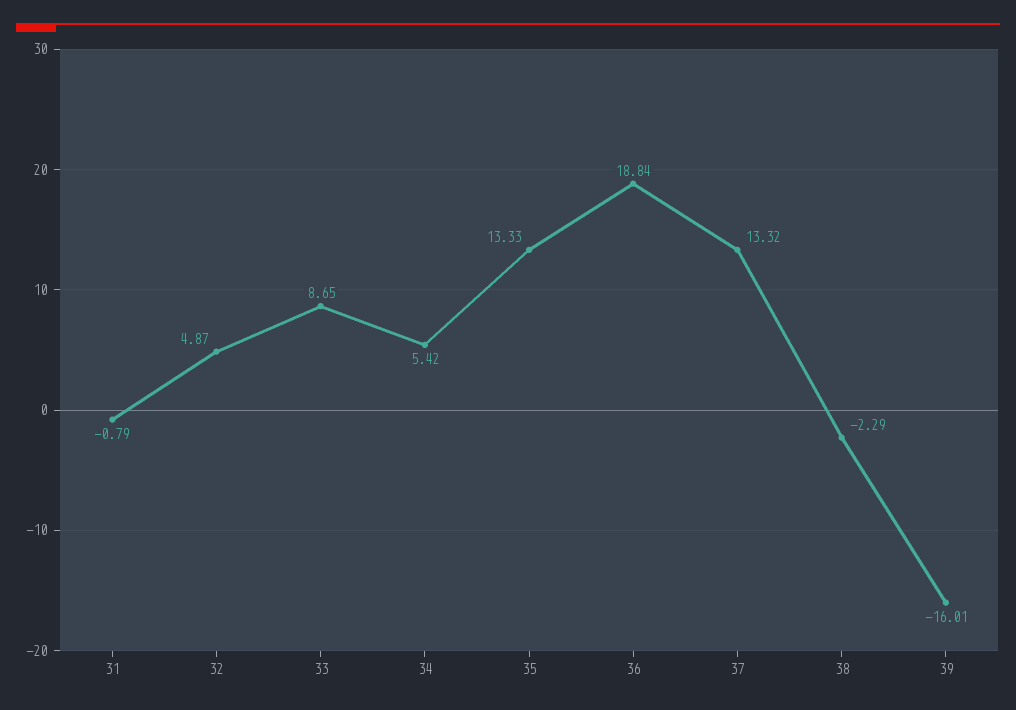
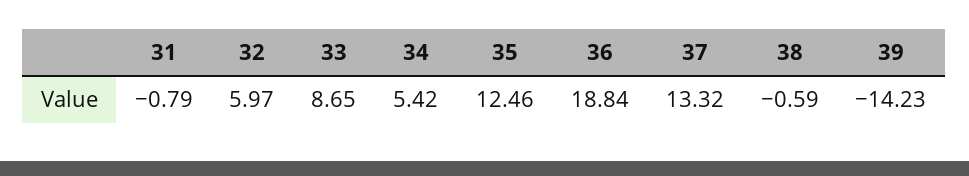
32: 4.87 -> 5.97
35: 13.33 -> 12.46
38: -2.29 -> -0.59
39: -16.01 -> -14.23

